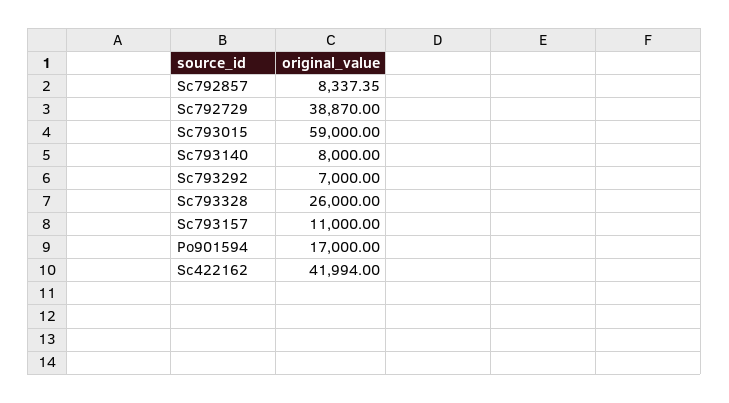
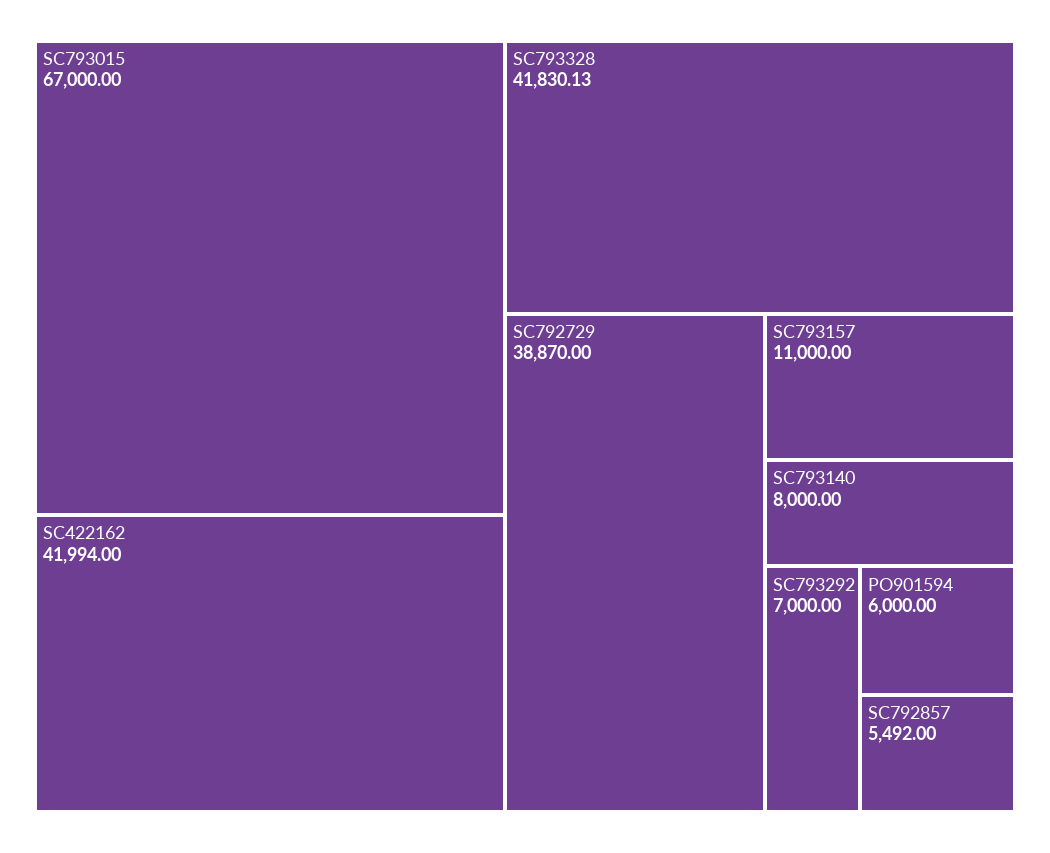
Sc792857: 8337.35 -> 5492
Sc793015: 59000 -> 67000
Sc793328: 26000 -> 41830.13
Po901594: 17000 -> 6000

